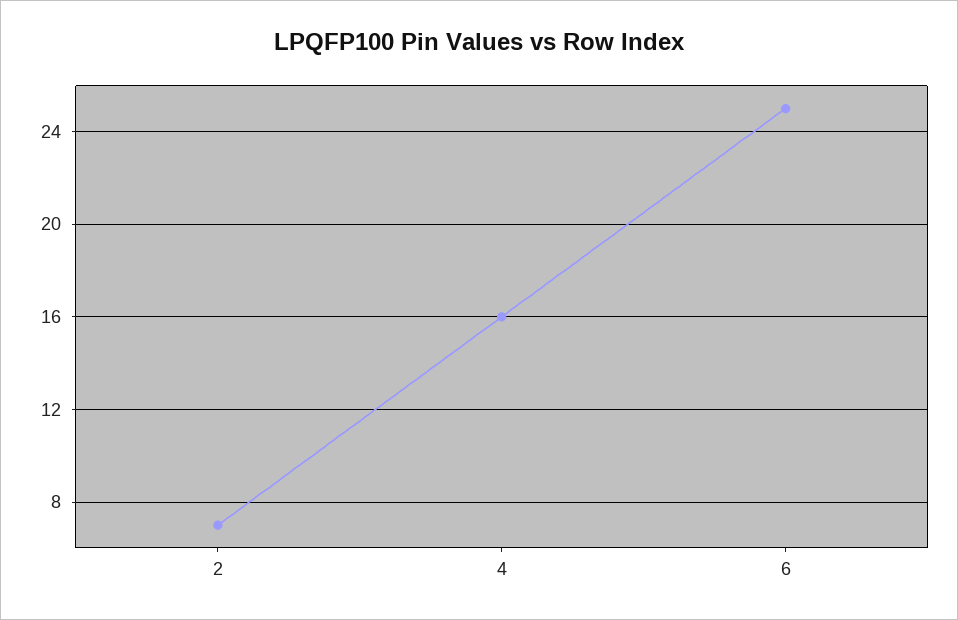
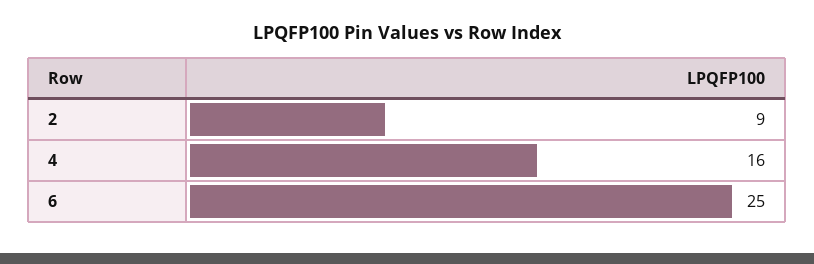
2: 7 -> 9

